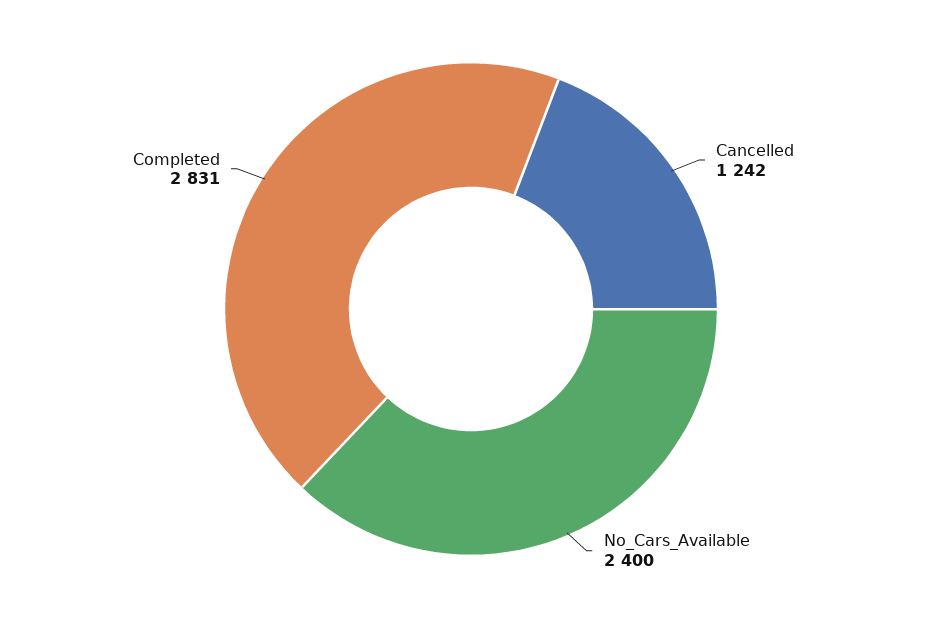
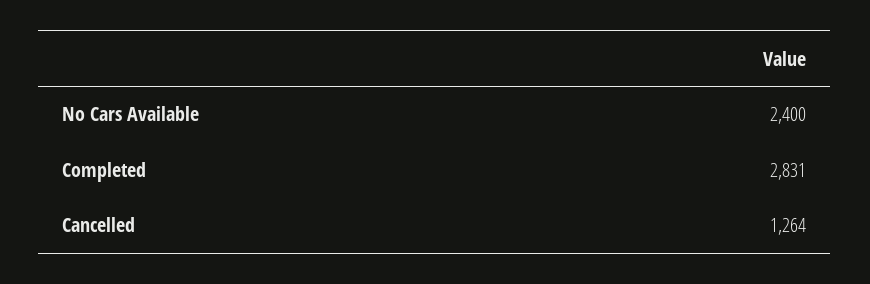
Cancelled: 1242 -> 1264

